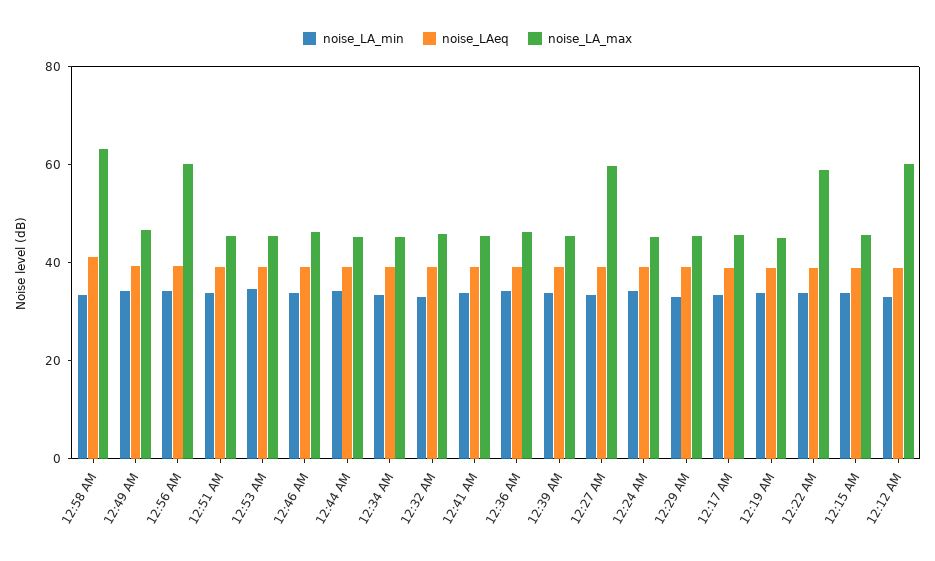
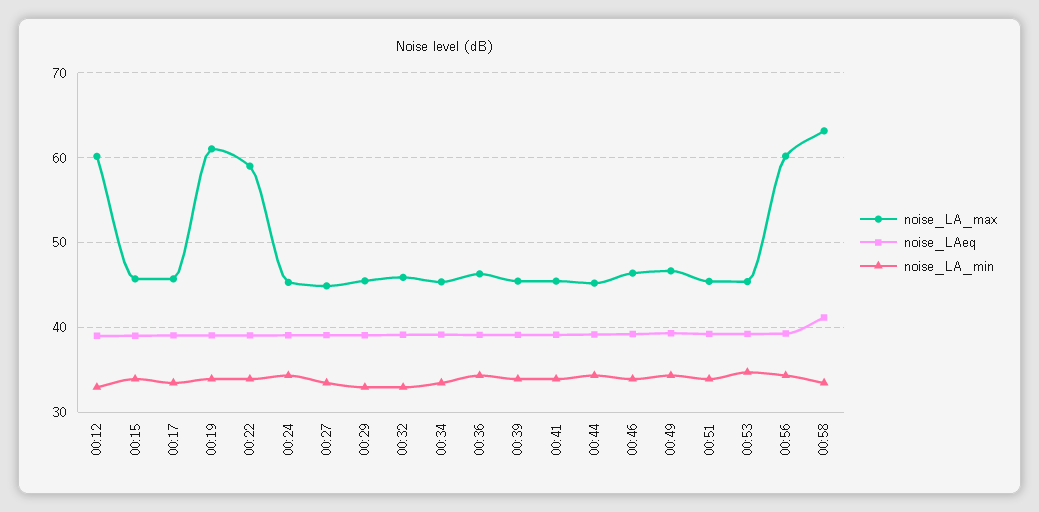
noise_LA_max, 12:27 AM: 60 -> 45
noise_LA_max, 12:19 AM: 45 -> 61

